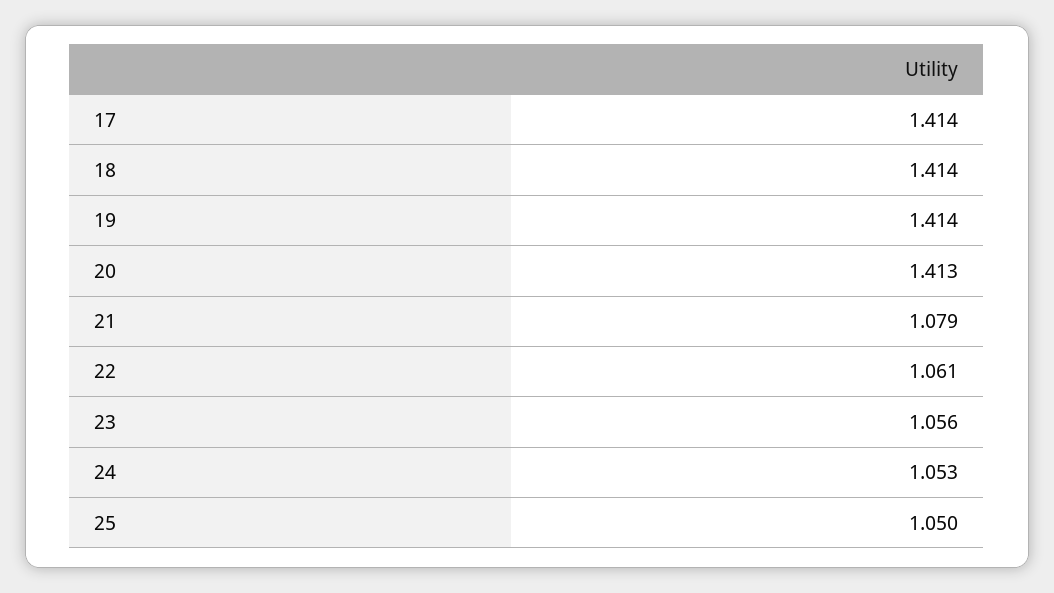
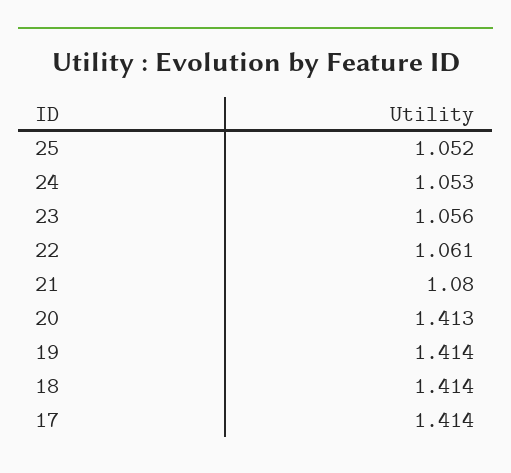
21: 1.079 -> 1.08
25: 1.05 -> 1.052

